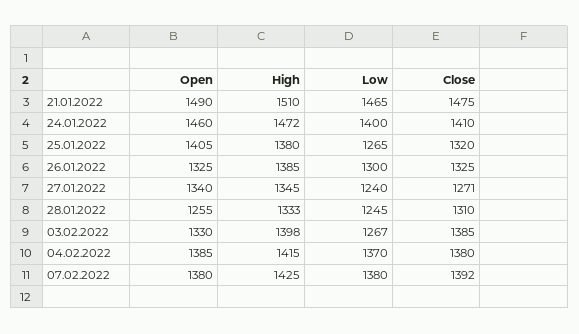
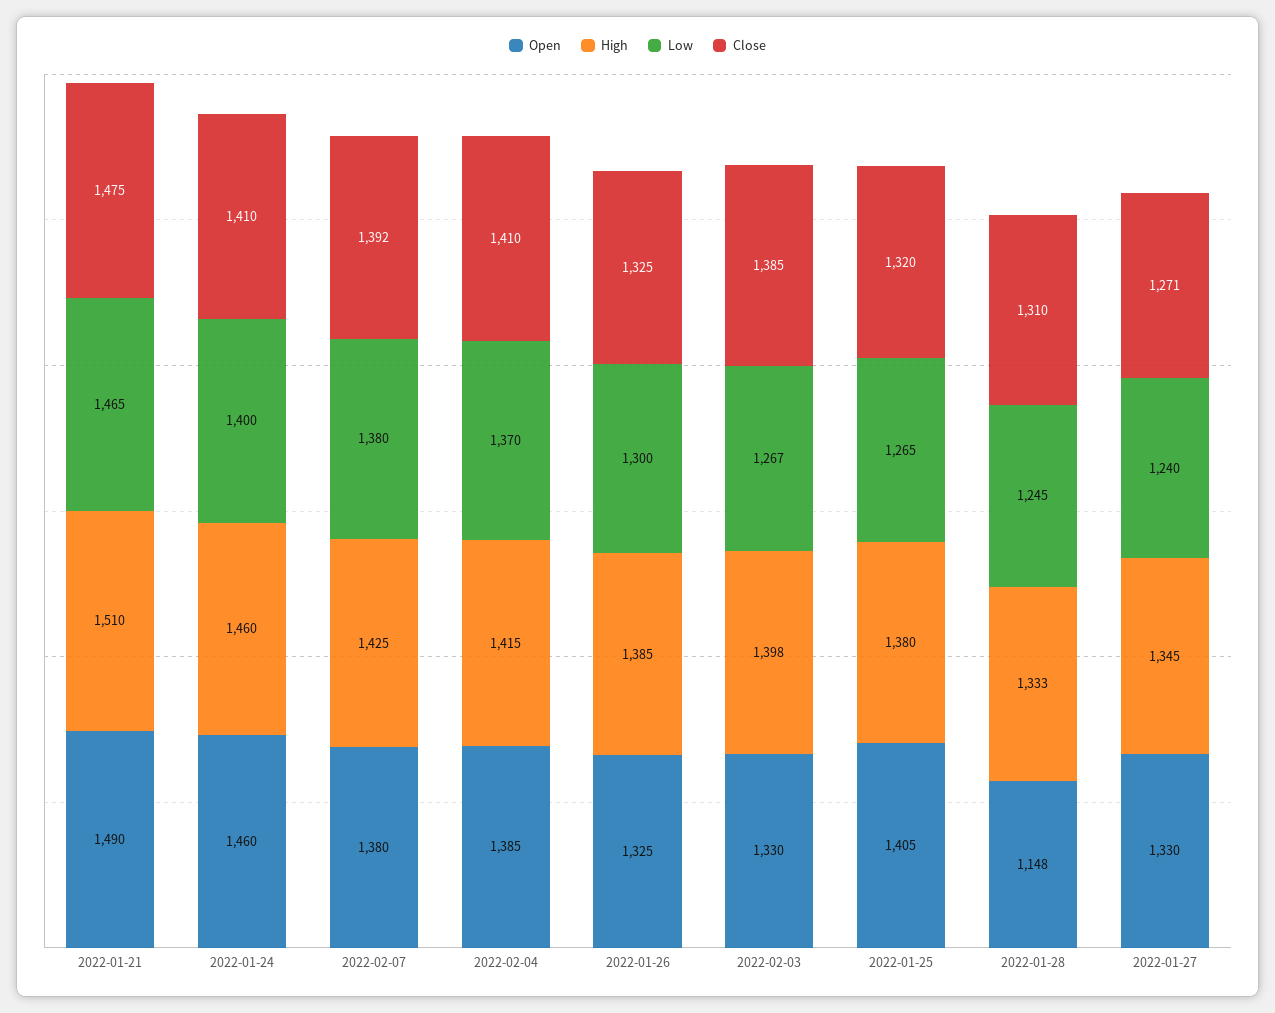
High, 24.01.2022: 1472 -> 1460
Open, 27.01.2022: 1340 -> 1330
Open, 28.01.2022: 1255 -> 1148
Close, 04.02.2022: 1380 -> 1410

